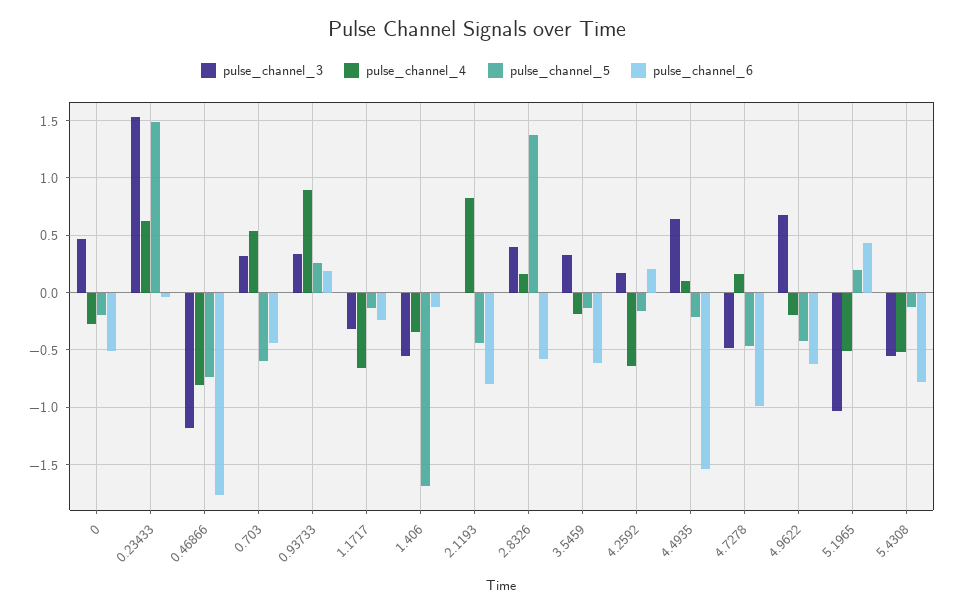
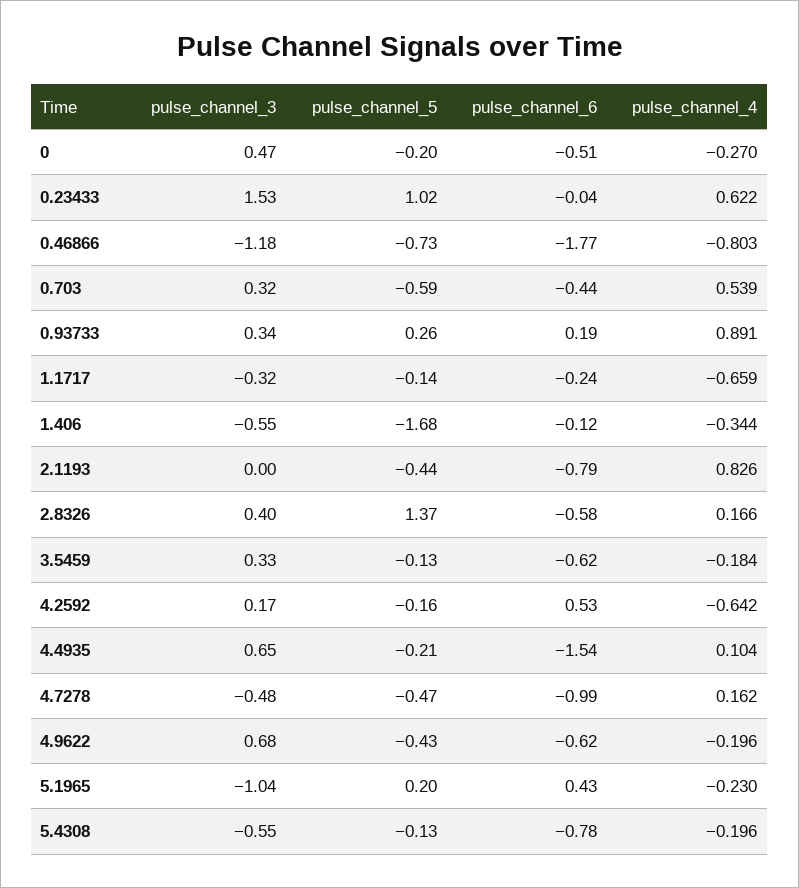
pulse_channel_5, 0.23433: 1.5 -> 1.02
pulse_channel_6, 4.2592: 0.2 -> 0.53
pulse_channel_4, 5.1965: -0.5 -> -0.23
pulse_channel_4, 5.4308: -0.5 -> -0.196

